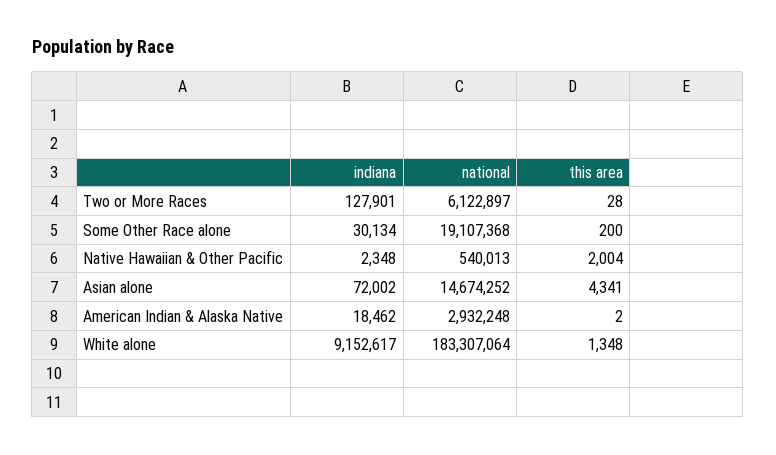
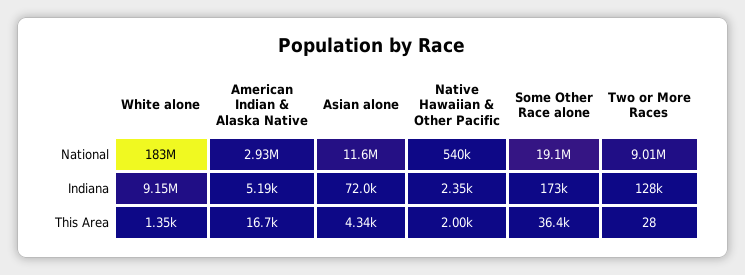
national, Two or More Races: 6122897 -> 9010000
indiana, Some Other Race alone: 30134 -> 173000
this area, Some Other Race alone: 200 -> 36400
national, Asian alone: 14674252 -> 11600000
indiana, American Indian & Alaska Native: 18462 -> 5190
this area, American Indian & Alaska Native: 2 -> 16700

